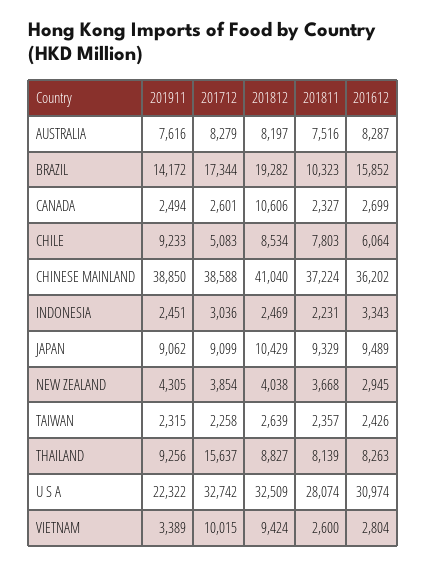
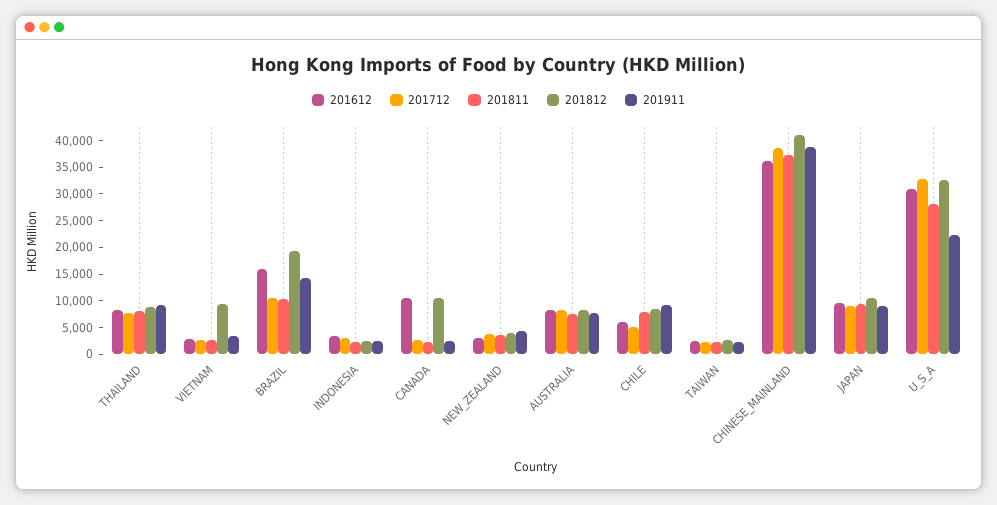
201712, BRAZIL: 17344 -> 10000
201612, CANADA: 2699 -> 10000
201712, THAILAND: 15637 -> 7500
201712, VIETNAM: 10015 -> 2500

